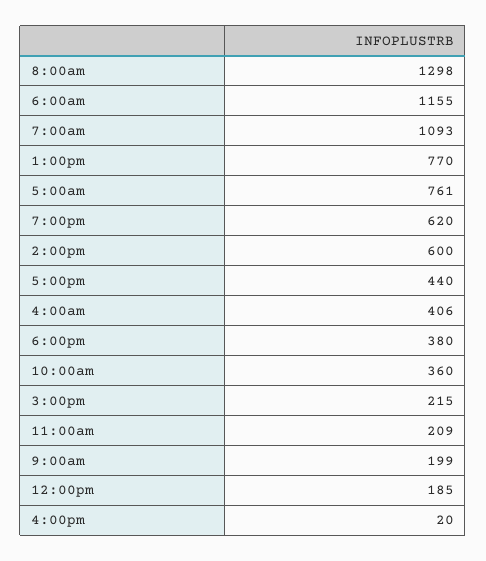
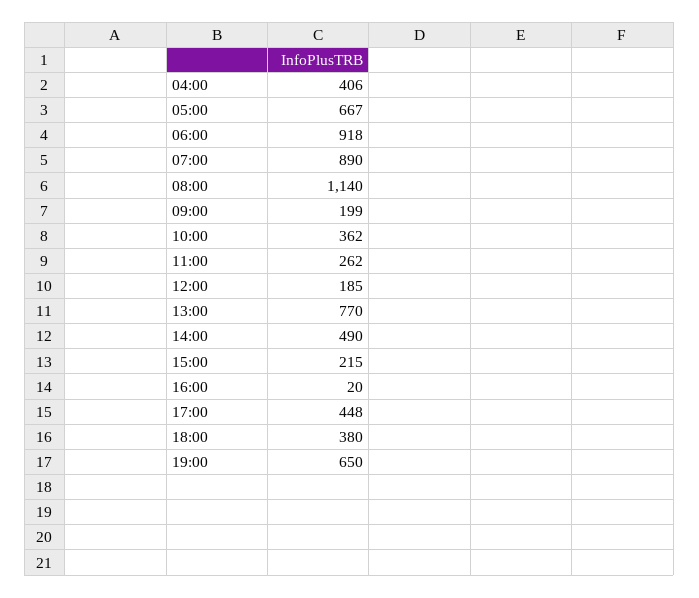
8:00am: 1298 -> 1140
6:00am: 1155 -> 918
7:00am: 1093 -> 890
5:00am: 761 -> 667
7:00pm: 620 -> 650
2:00pm: 600 -> 490
5:00pm: 440 -> 448
10:00am: 360 -> 362
11:00am: 209 -> 262

